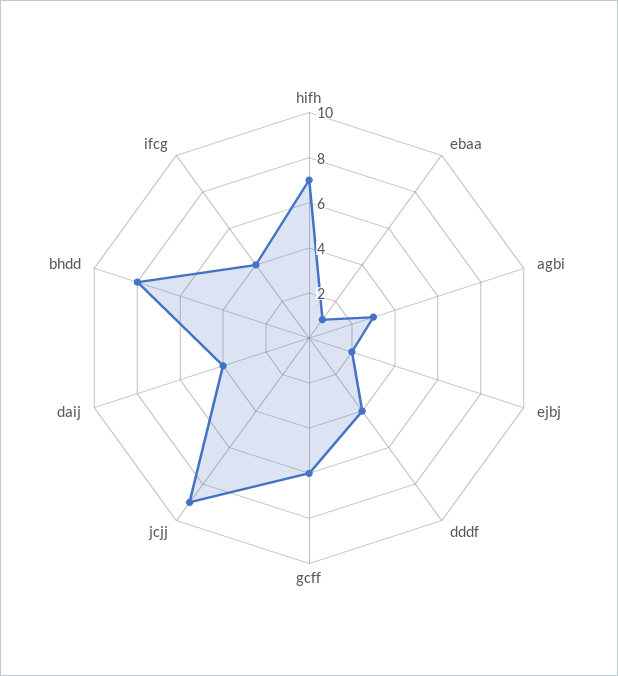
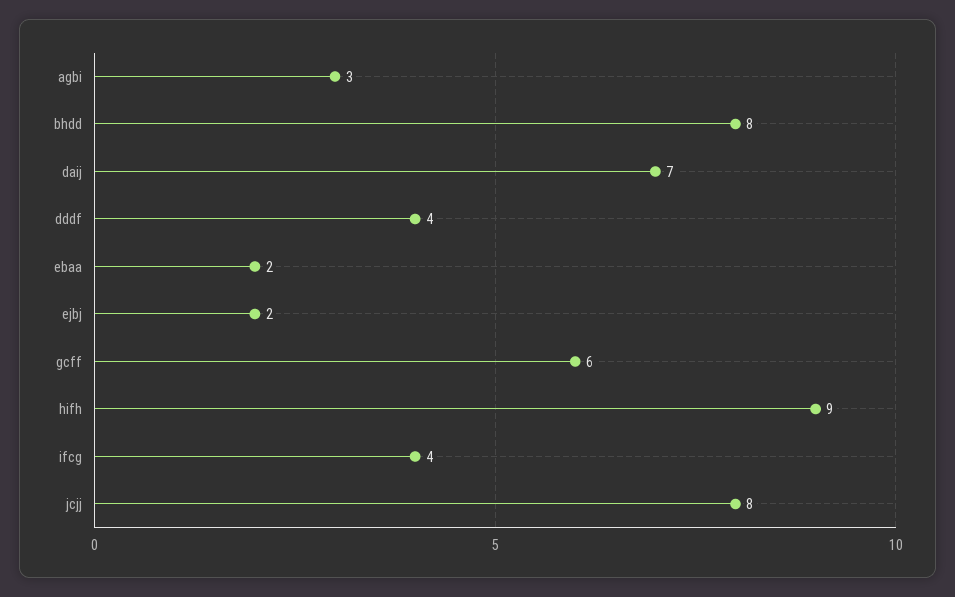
hifh: 7 -> 9
ebaa: 1 -> 2
jcjj: 9 -> 8
daij: 4 -> 7

